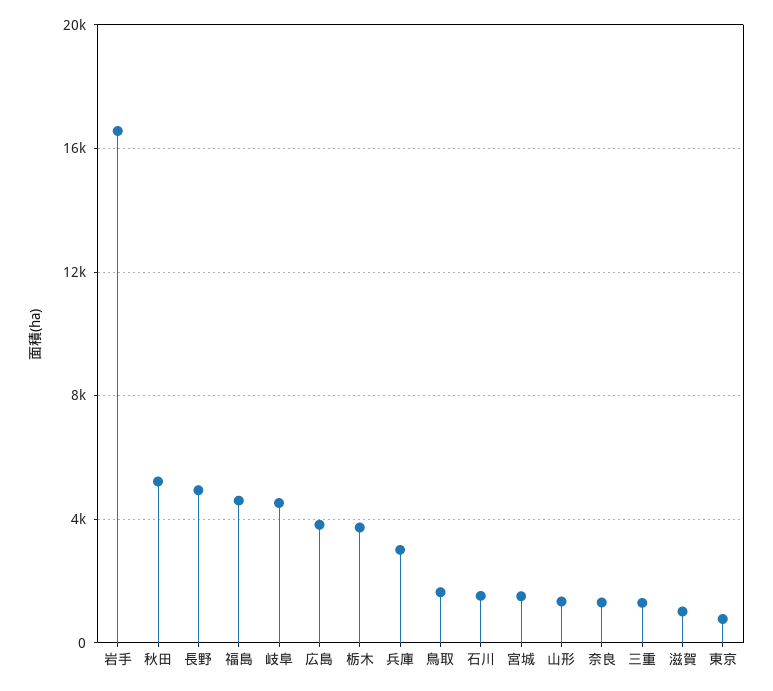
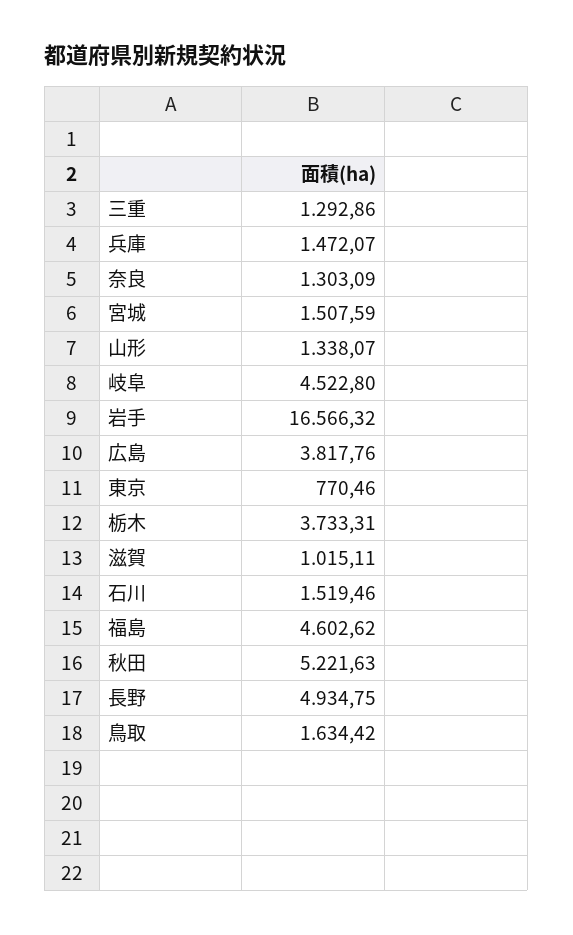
兵庫: 3000 -> 1472.07

